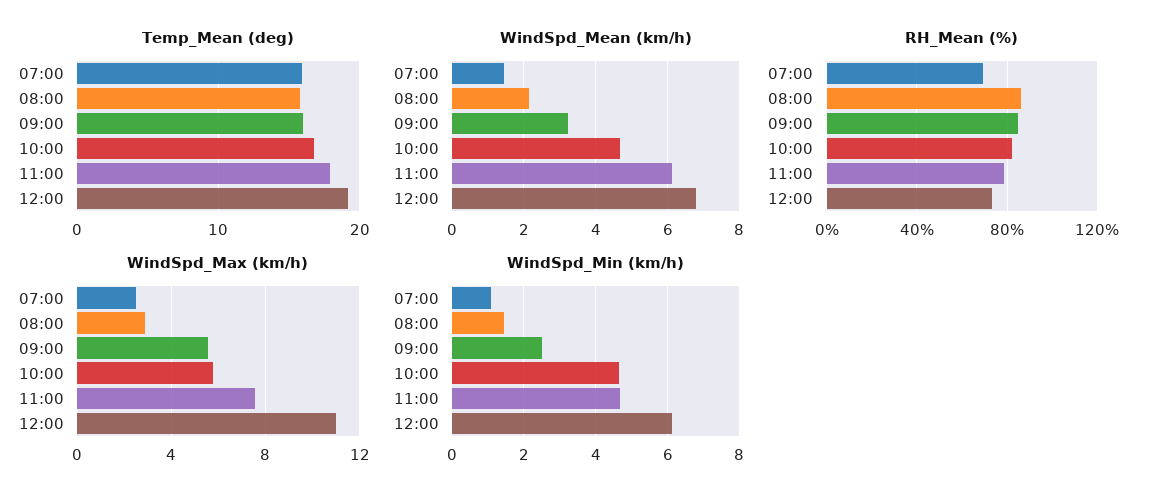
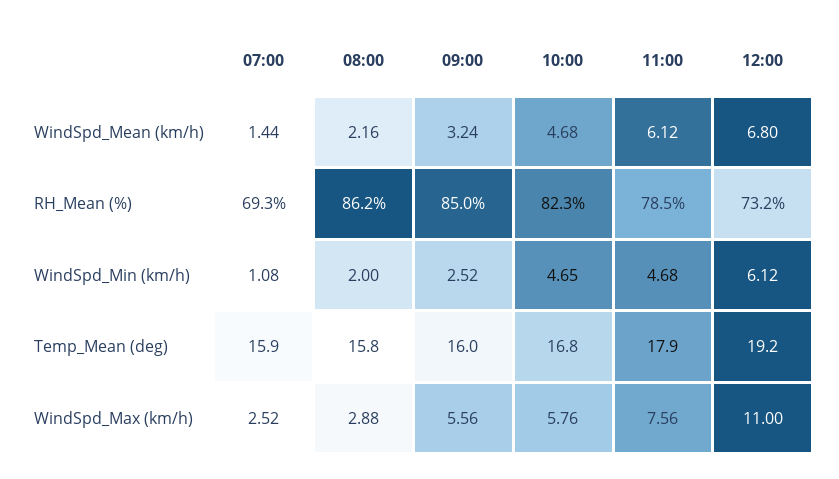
WindSpd_Min (km/h), 08:00: 1.4 -> 2

